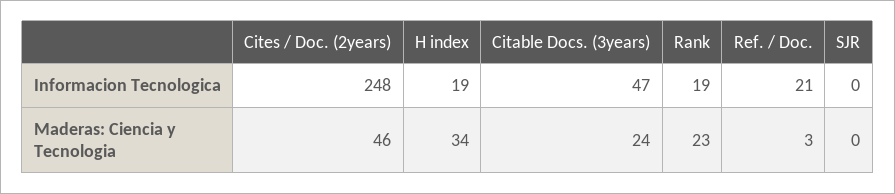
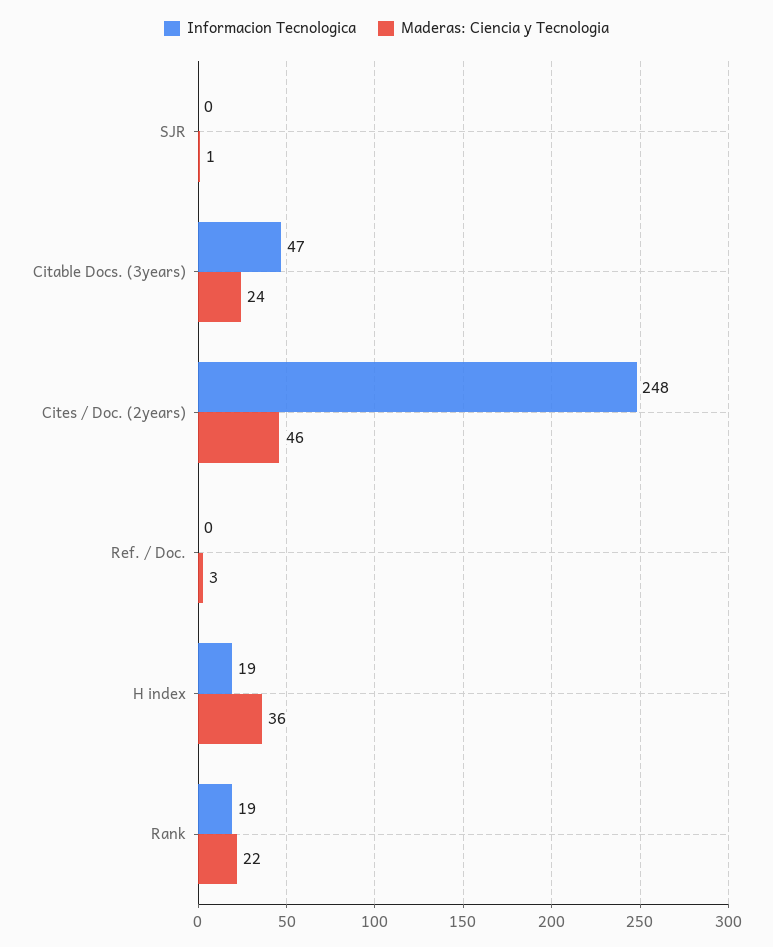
Informacion Tecnologica, Ref. / Doc.: 21 -> 0
Maderas: Ciencia y Tecnologia, H index: 34 -> 36
Maderas: Ciencia y Tecnologia, Rank: 23 -> 22
Maderas: Ciencia y Tecnologia, SJR: 0 -> 1

